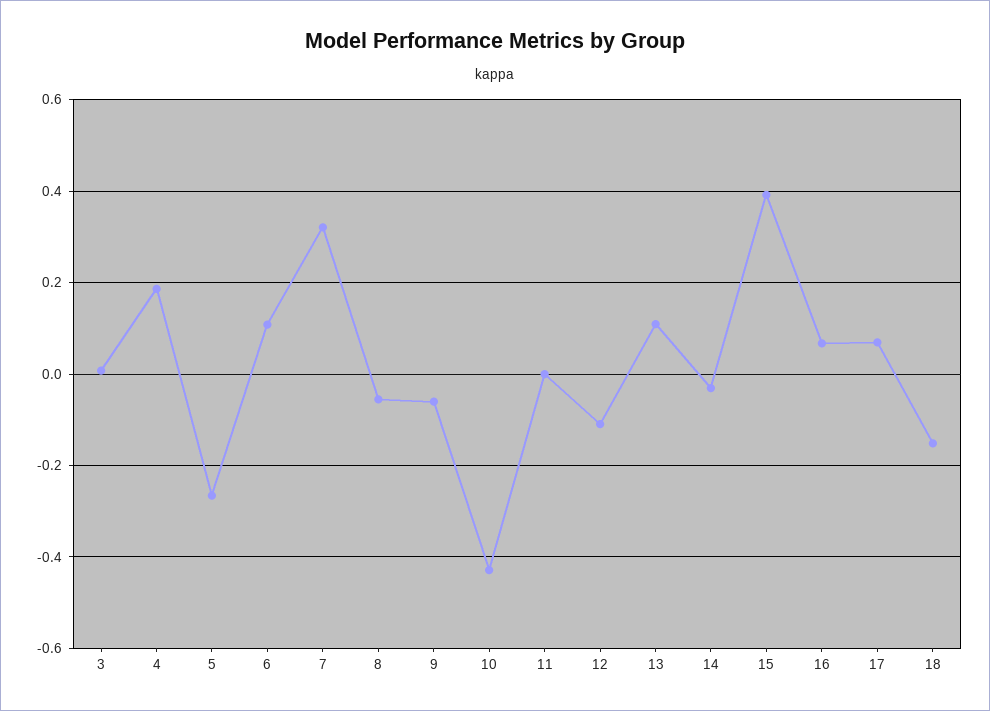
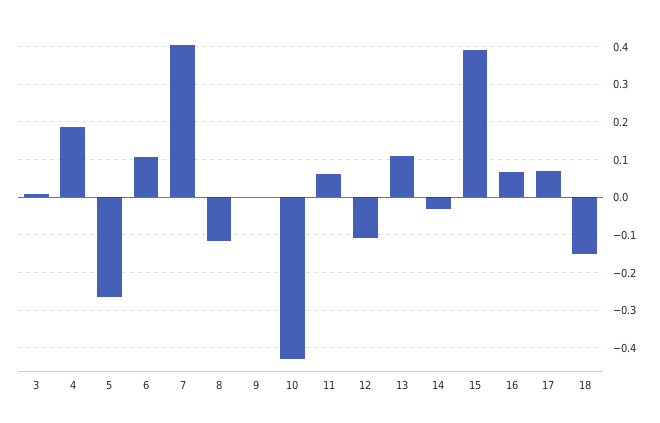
7: 0.32 -> 0.4
8: -0.06 -> -0.12
9: -0.06 -> 0
11: 0 -> 0.06

